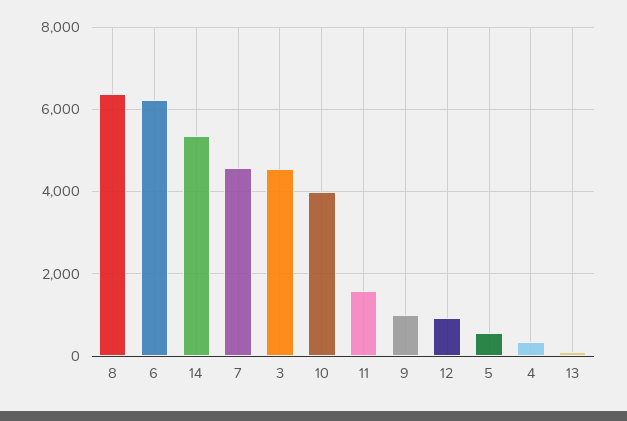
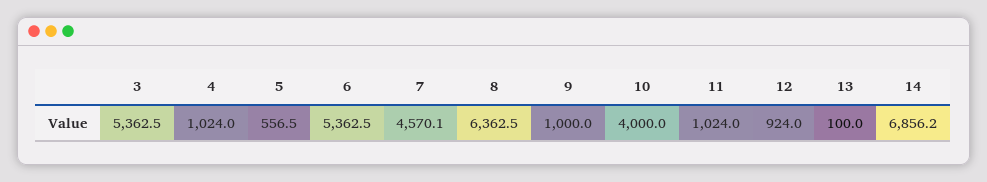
6: 6200 -> 5362.5
14: 5400 -> 6856.2
3: 4600 -> 5362.5
11: 1600 -> 1024
4: 400 -> 1024

